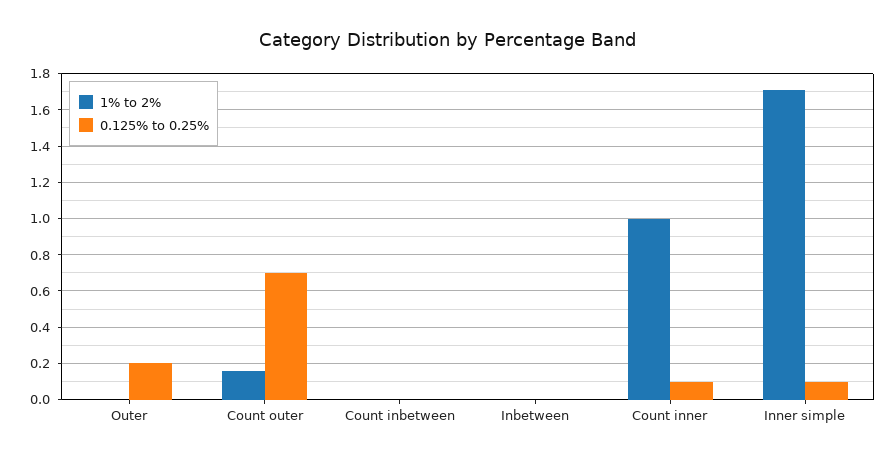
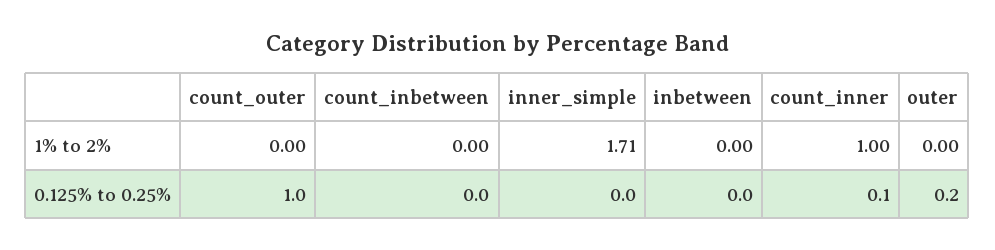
1% to 2%, Count outer: 0.15 -> 0
0.125% to 0.25%, Count outer: 0.7 -> 1
0.125% to 0.25%, Inner simple: 0.1 -> 0

